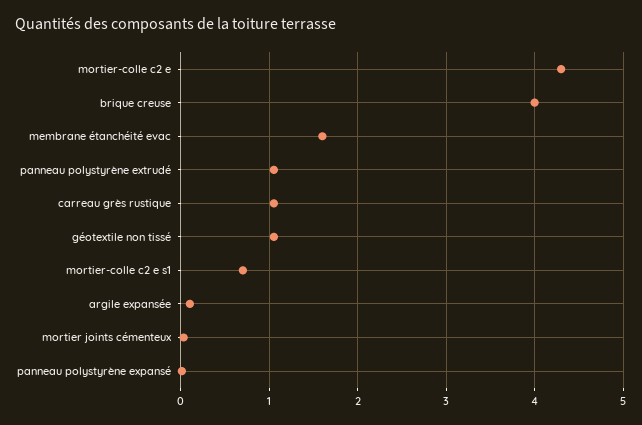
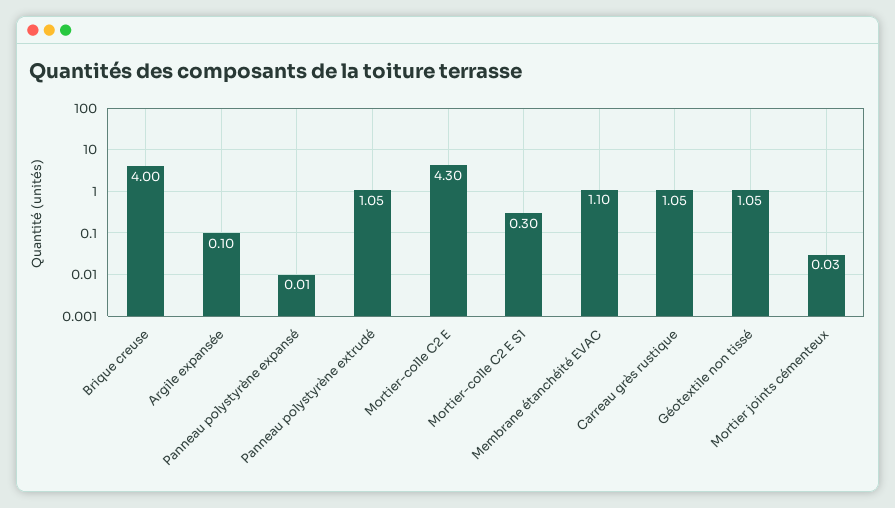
membrane étanchéité evac: 1.6 -> 1.1
mortier-colle c2 e s1: 0.7 -> 0.3

